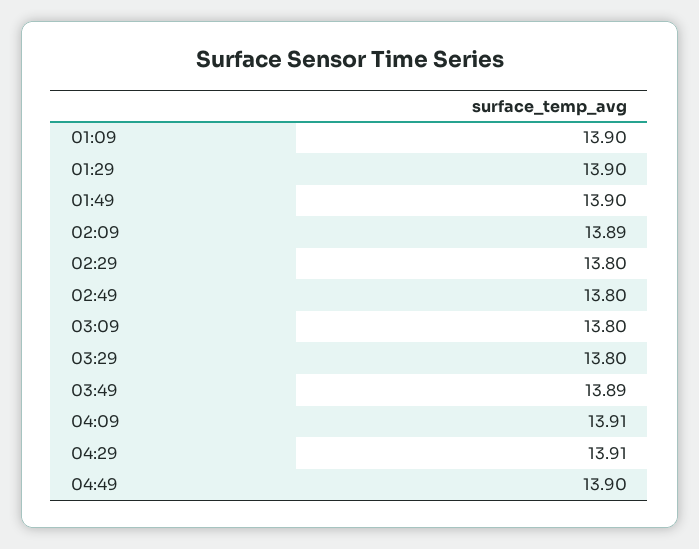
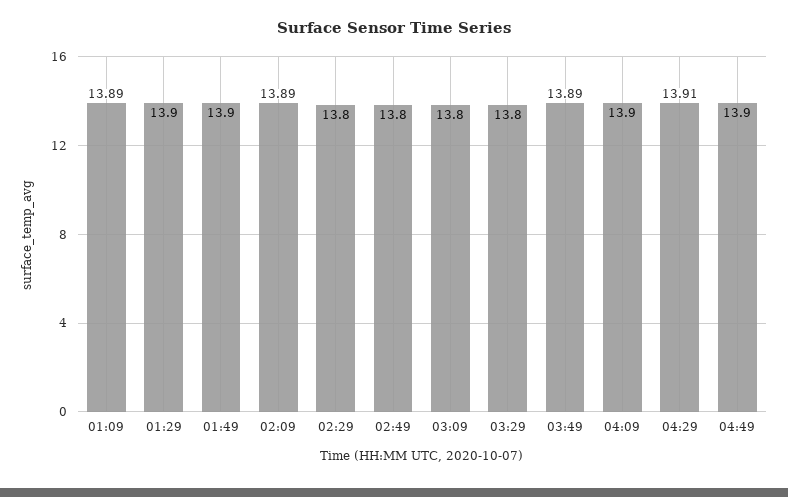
01:09: 13.9 -> 13.89
04:09: 13.91 -> 13.9

